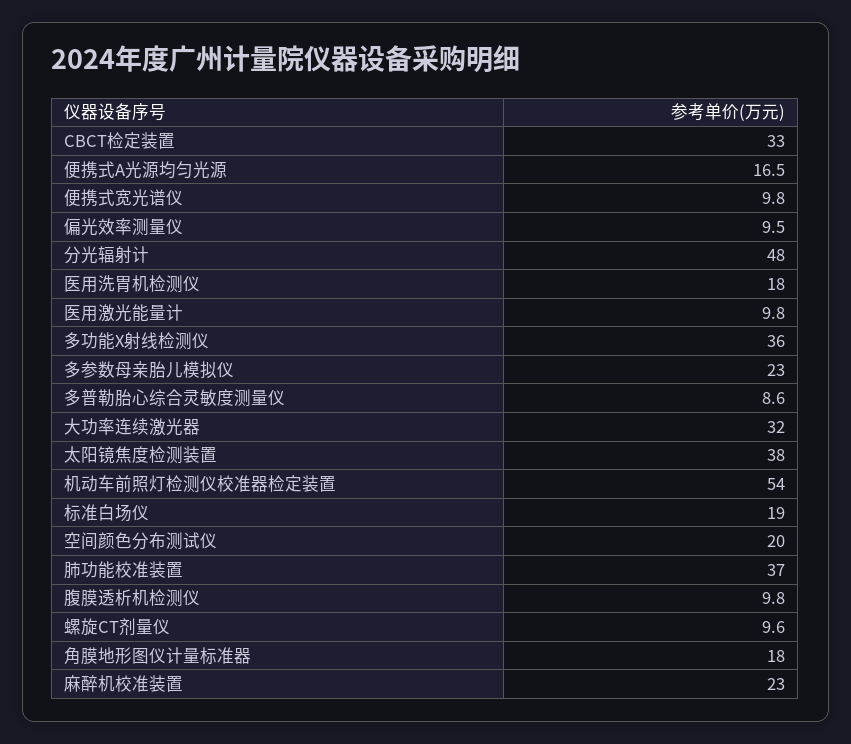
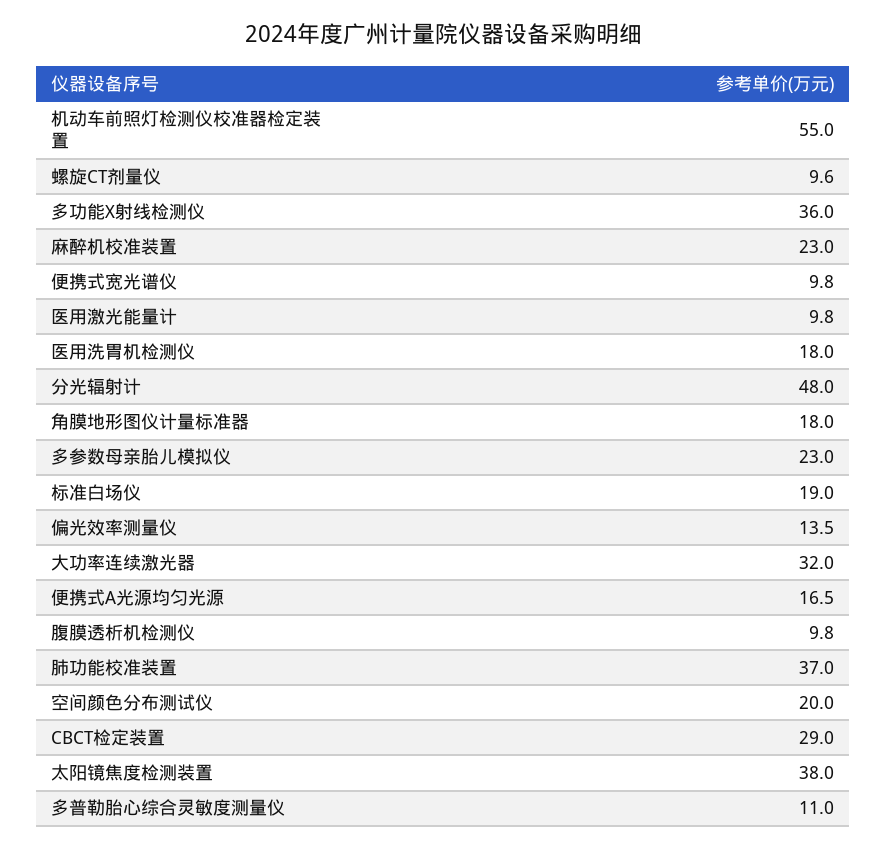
CBCT检定装置: 33 -> 29
偏光效率测量仪: 9.5 -> 13.5
多普勒胎心综合灵敏度测量仪: 8.6 -> 11
机动车前照灯检测仪校准器检定装置: 54 -> 55

